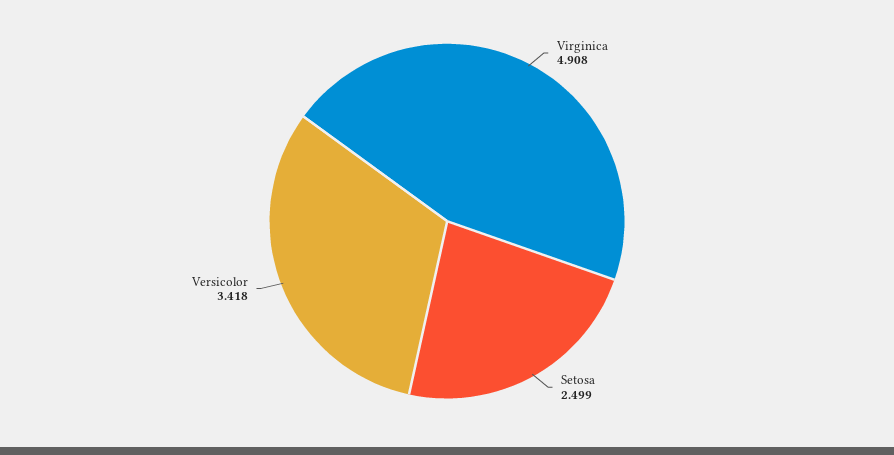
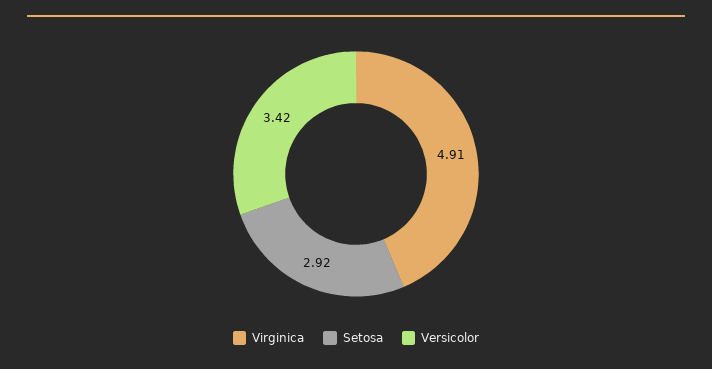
Setosa: 2.499 -> 2.92

